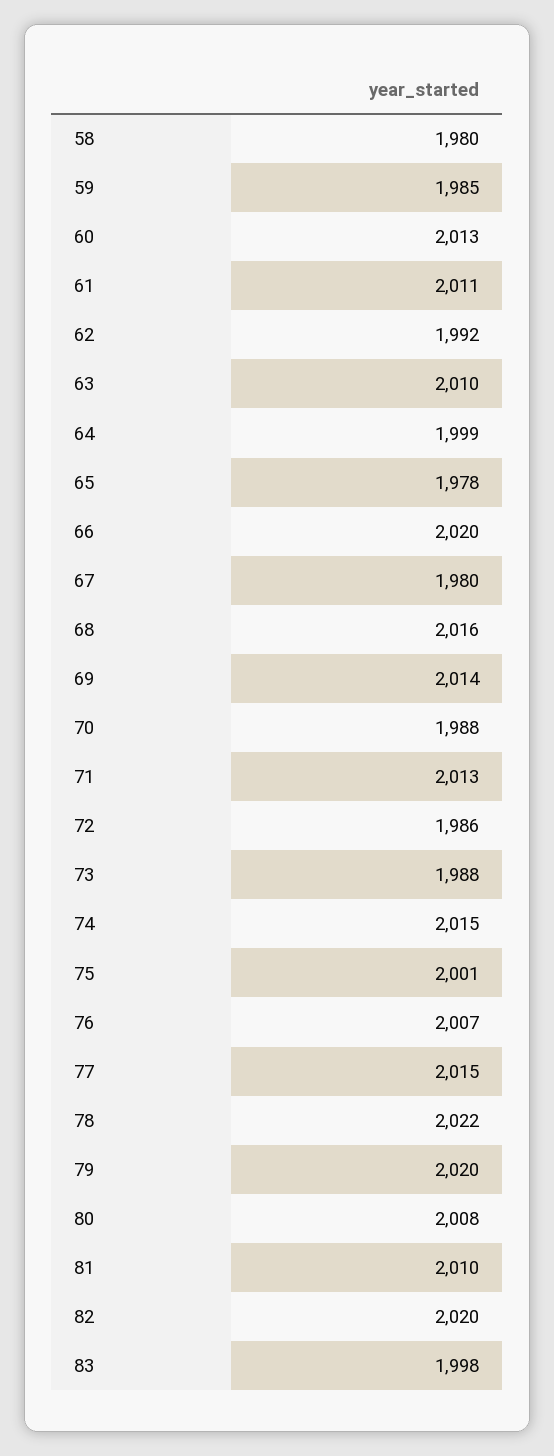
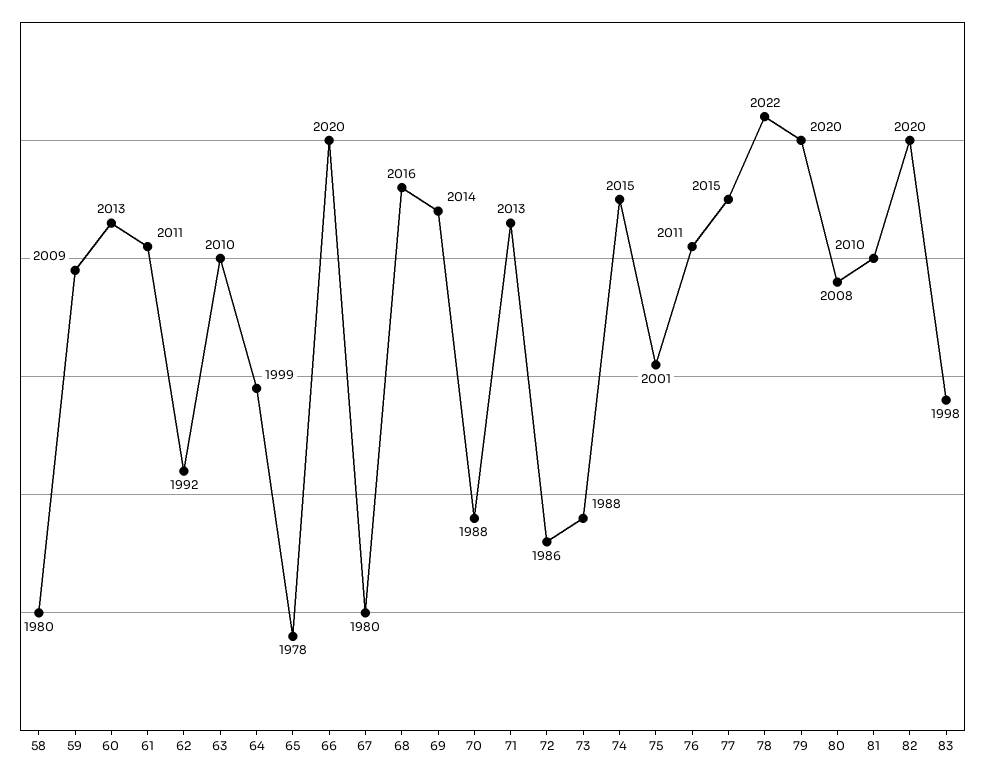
59: 1985 -> 2009
76: 2007 -> 2011

